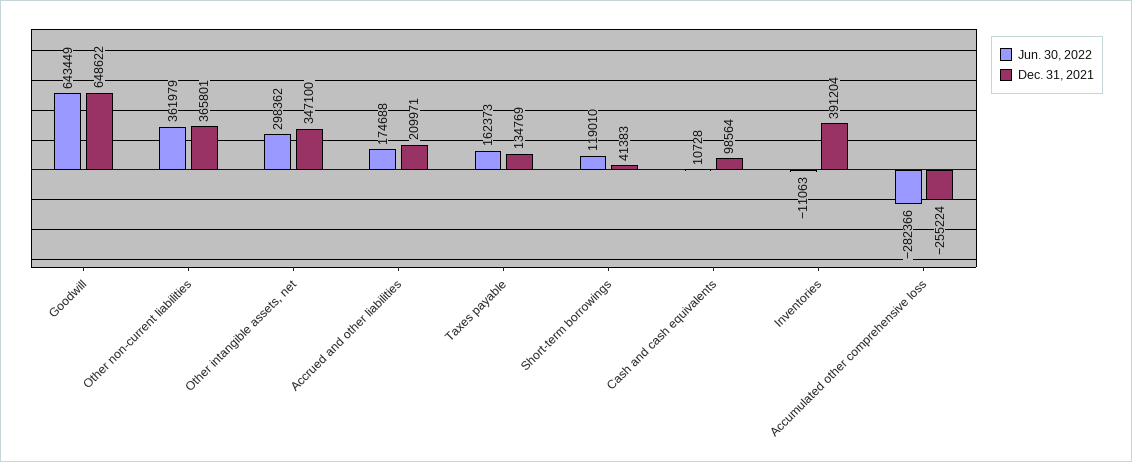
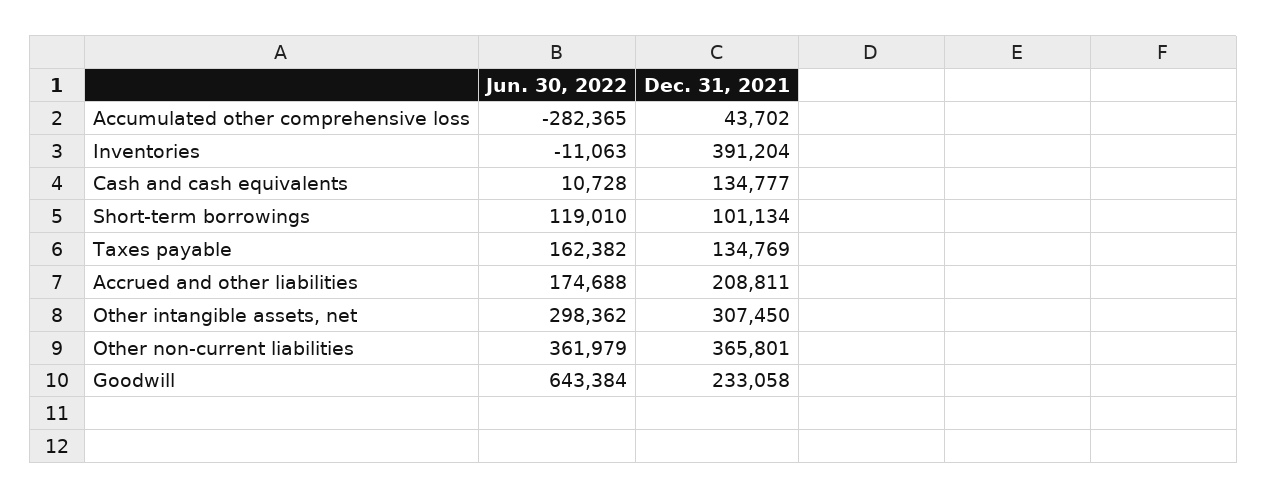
Jun. 30, 2022, Goodwill: 643449 -> 643384
Dec. 31, 2021, Goodwill: 648622 -> 233058
Dec. 31, 2021, Other intangible assets, net: 347100 -> 307450
Dec. 31, 2021, Accrued and other liabilities: 209971 -> 208811
Jun. 30, 2022, Taxes payable: 162373 -> 162382
Dec. 31, 2021, Short-term borrowings: 41383 -> 101134
Dec. 31, 2021, Cash and cash equivalents: 98564 -> 134777
Jun. 30, 2022, Accumulated other comprehensive loss: -282366 -> -282365
Dec. 31, 2021, Accumulated other comprehensive loss: -255224 -> 43702

